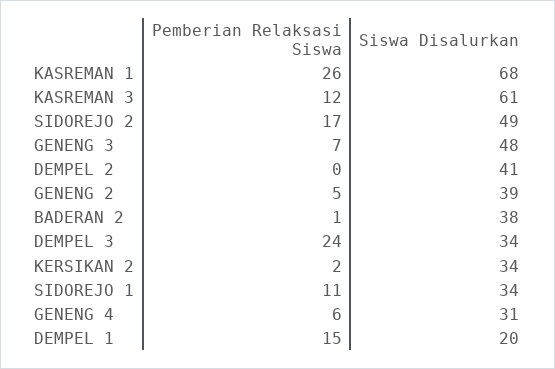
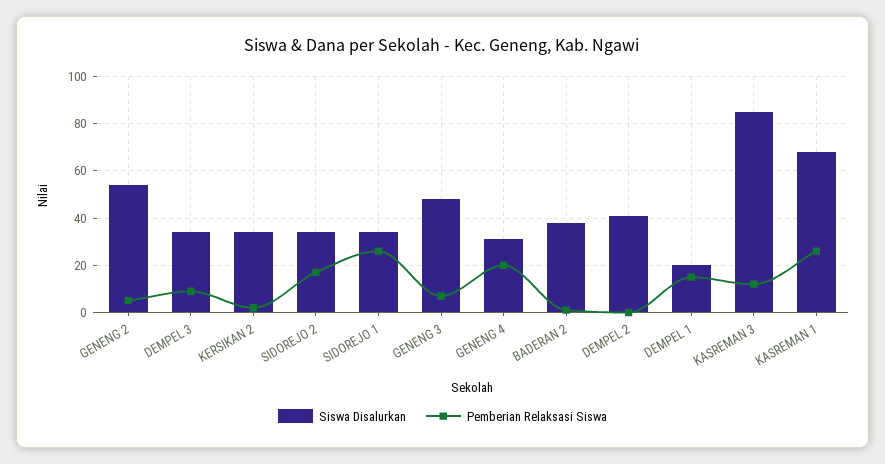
Siswa Disalurkan, KASREMAN 3: 61 -> 85
Siswa Disalurkan, SIDOREJO 2: 49 -> 35
Siswa Disalurkan, GENENG 2: 39 -> 55
Pemberian Relaksasi Siswa, DEMPEL 3: 24 -> 10
Pemberian Relaksasi Siswa, SIDOREJO 1: 11 -> 25
Pemberian Relaksasi Siswa, GENENG 4: 6 -> 20

